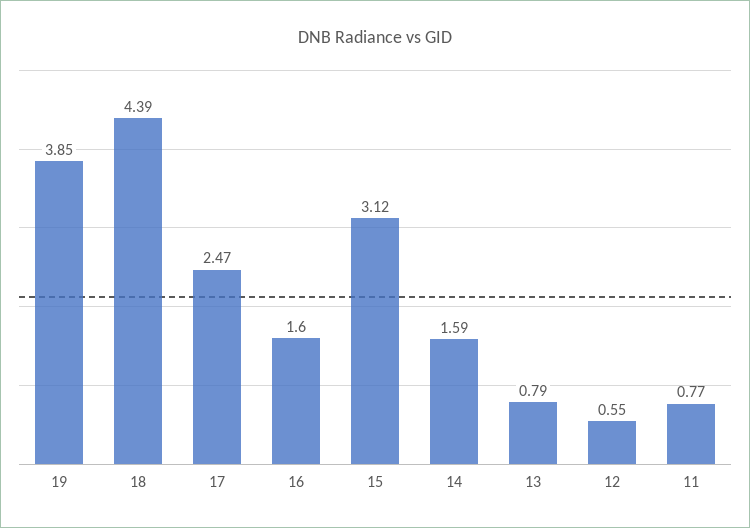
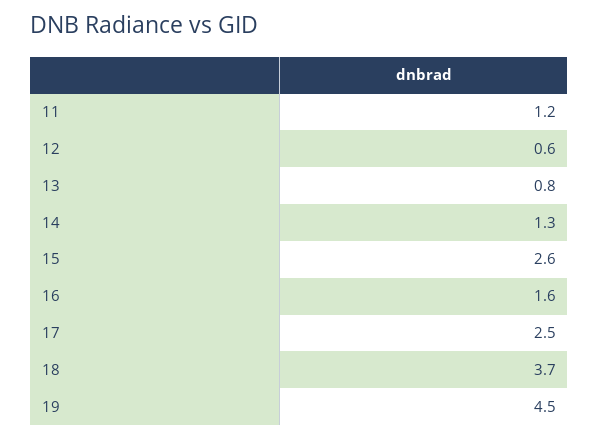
19: 3.85 -> 4.5
18: 4.39 -> 3.7
15: 3.12 -> 2.6
14: 1.59 -> 1.3
11: 0.77 -> 1.2

